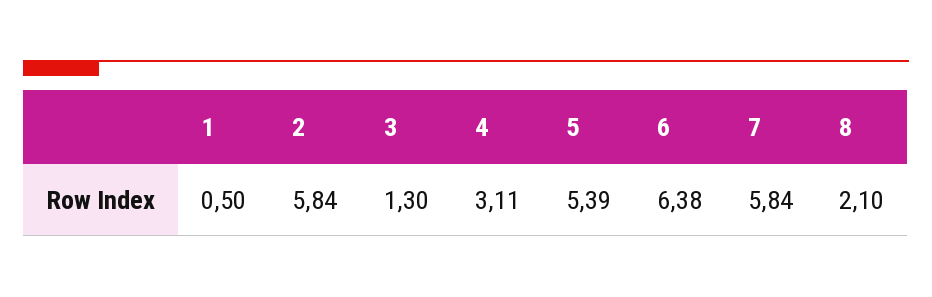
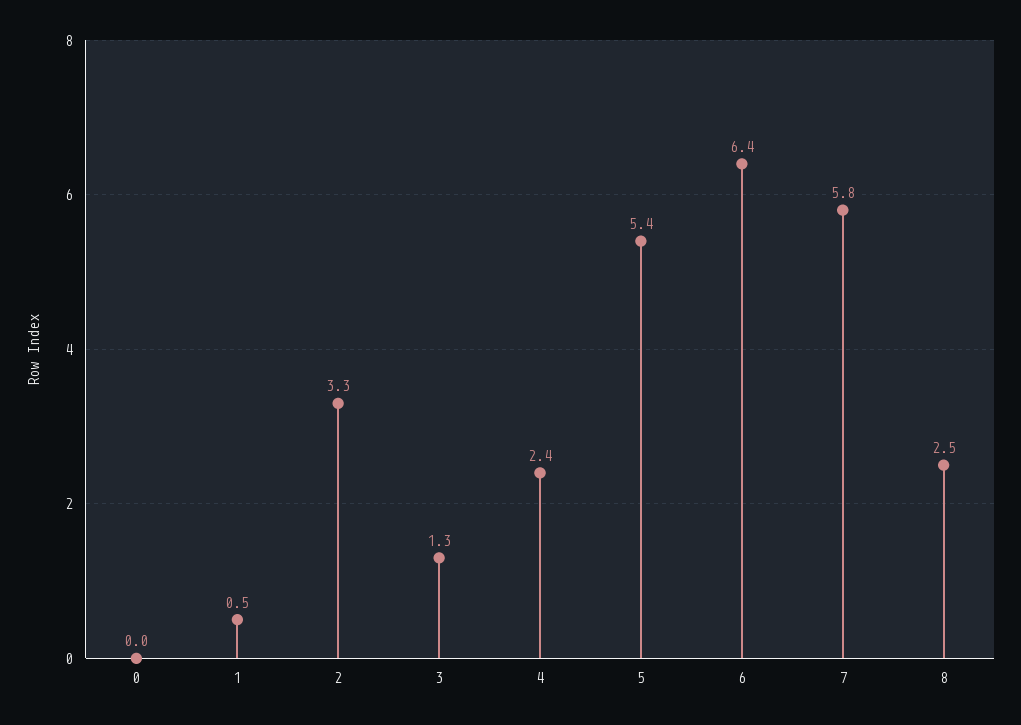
2: 5.84 -> 3.3
4: 3.11 -> 2.4
8: 2.1 -> 2.5
0: none -> 0

